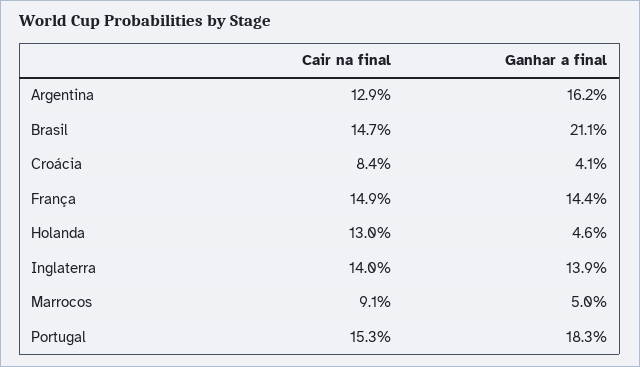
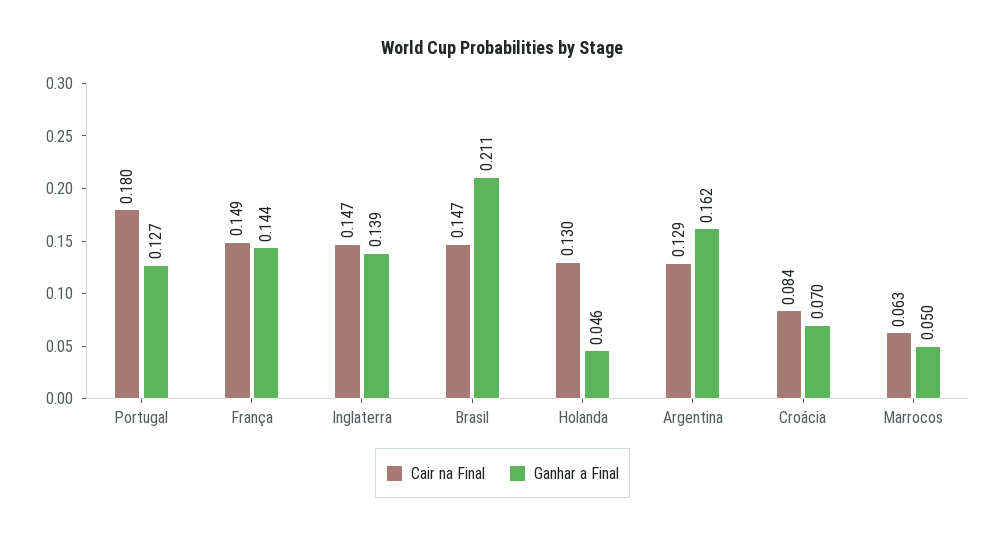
Ganhar a final, Croácia: 0.041 -> 0.07
Cair na final, Inglaterra: 0.14 -> 0.147
Cair na final, Marrocos: 0.091 -> 0.063
Cair na final, Portugal: 0.153 -> 0.18
Ganhar a final, Portugal: 0.183 -> 0.127

